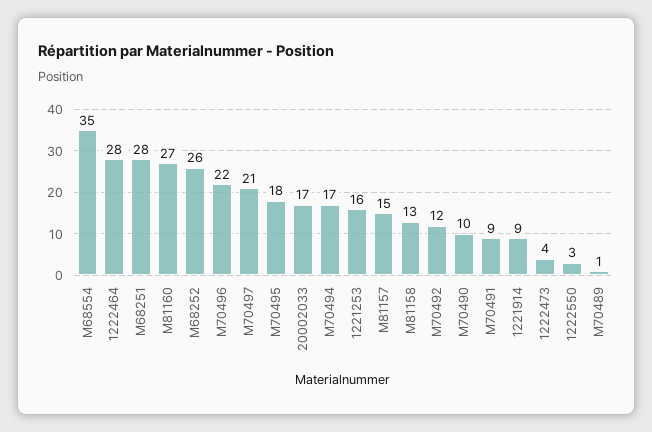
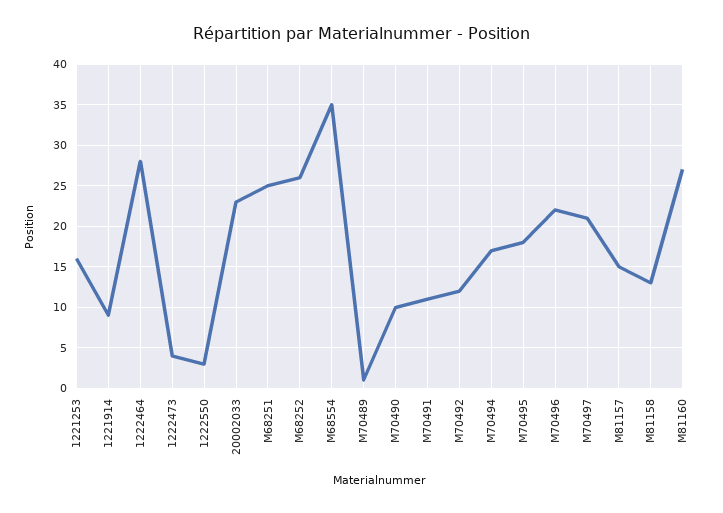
M68251: 28 -> 25
20002033: 17 -> 23
M70491: 9 -> 11

